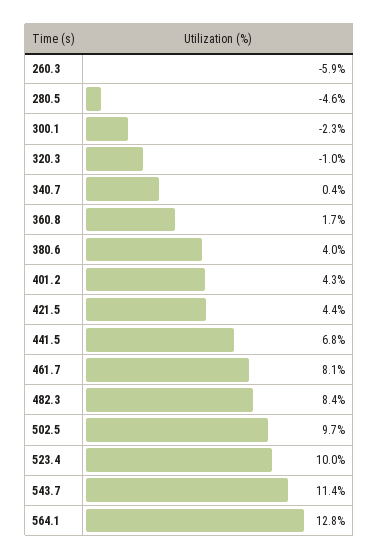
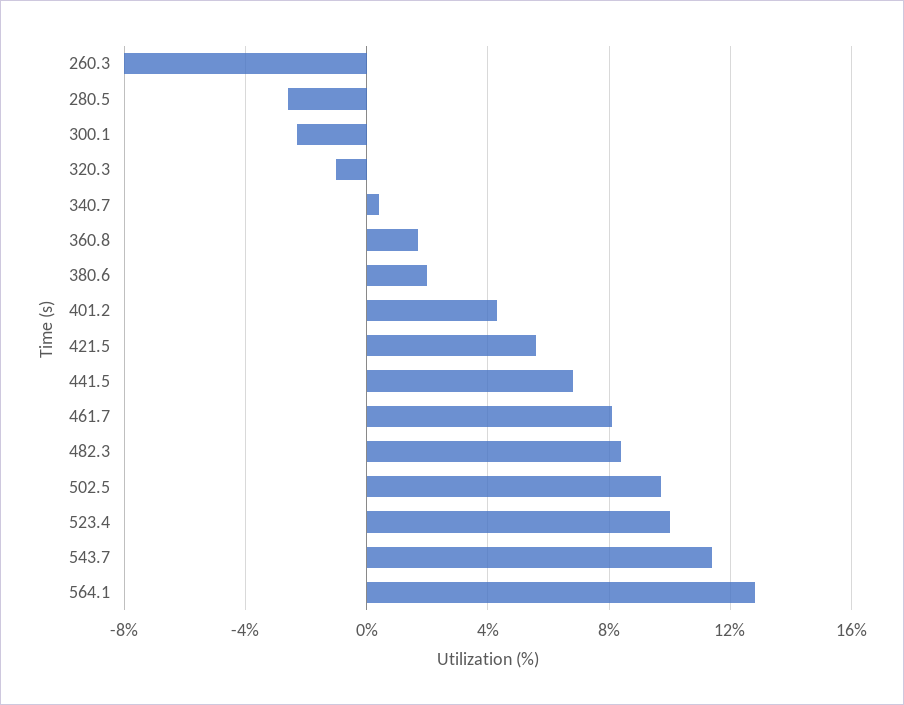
260.3: -5.9 -> -8
280.5: -4.6 -> -2.5
380.6: 4 -> 2
421.5: 4.4 -> 5.5

